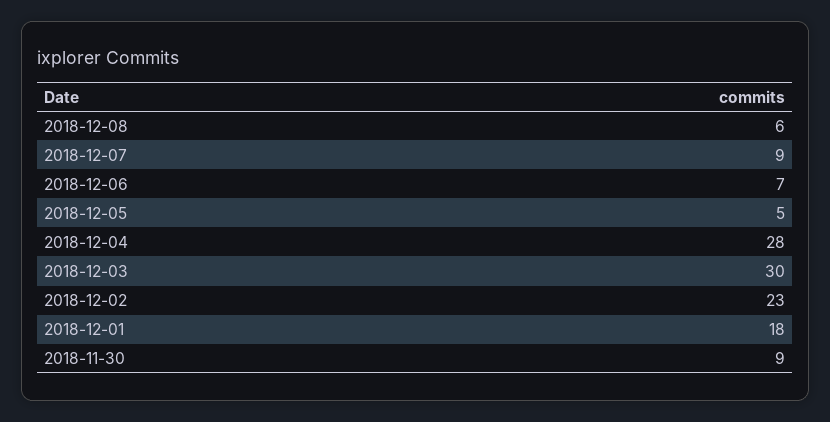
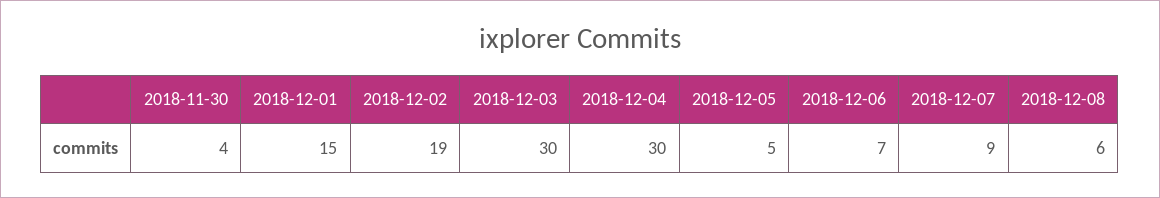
2018-12-04: 28 -> 30
2018-12-02: 23 -> 19
2018-12-01: 18 -> 15
2018-11-30: 9 -> 4

